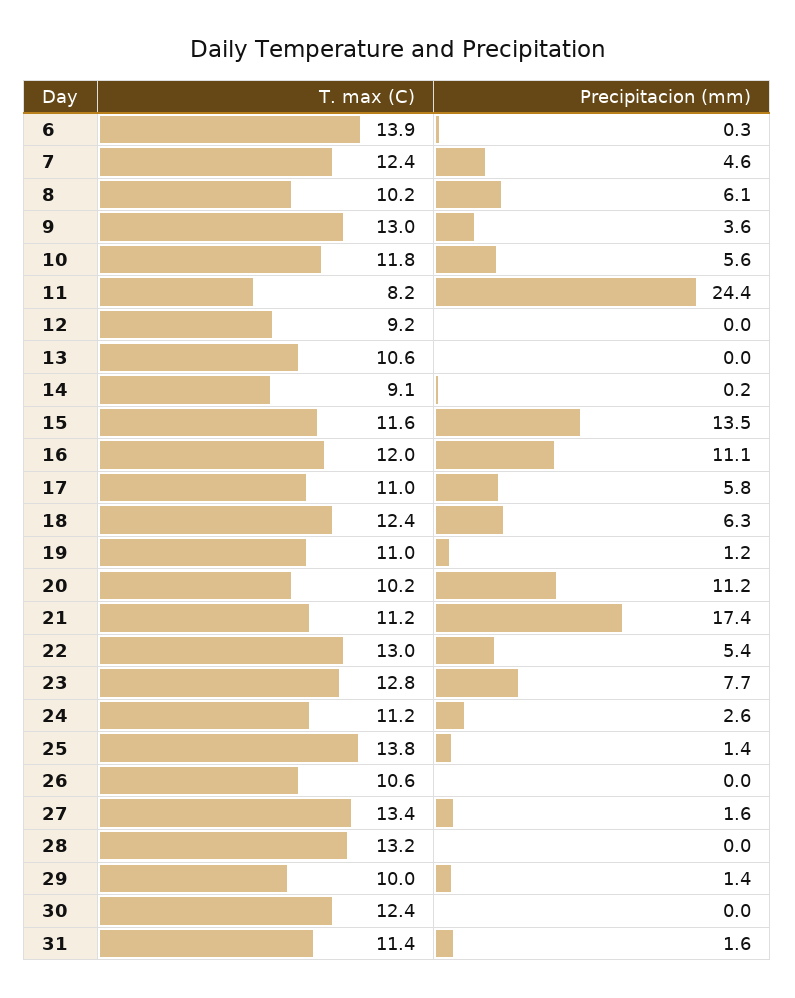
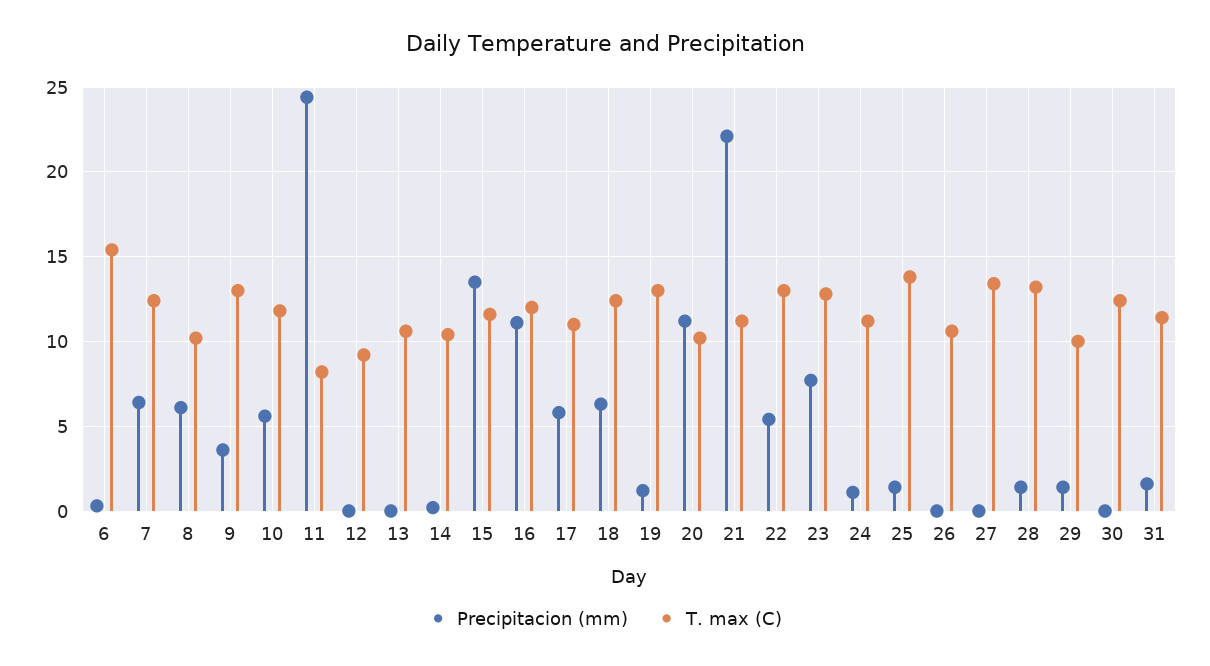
T. max (C), 6: 13.9 -> 15.5
Precipitacion (mm), 7: 4.6 -> 6.5
T. max (C), 14: 9.1 -> 10.5
T. max (C), 19: 11 -> 13
Precipitacion (mm), 21: 17.4 -> 22
Precipitacion (mm), 24: 2.6 -> 1
Precipitacion (mm), 27: 1.6 -> 0
Precipitacion (mm), 28: 0 -> 1.5

